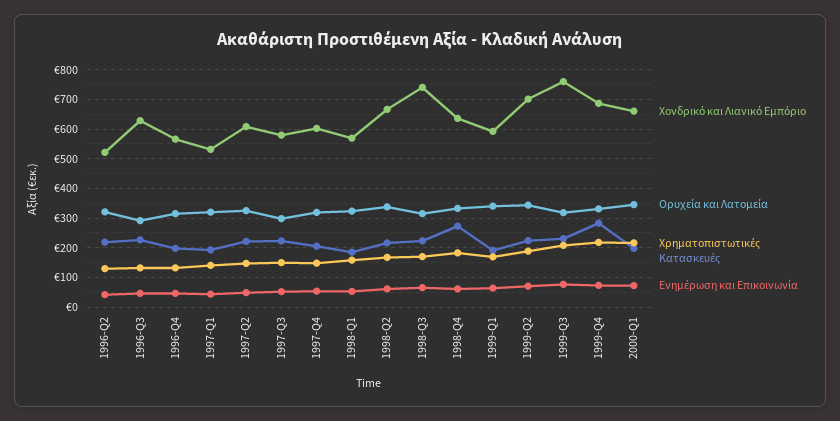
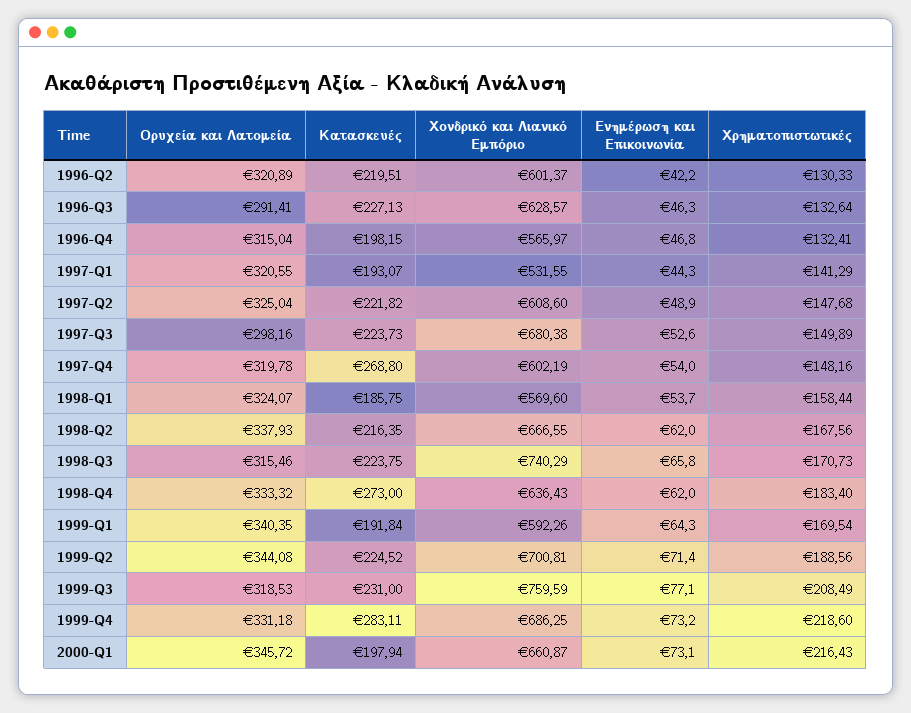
Χονδρικό και Λιανικό Εμπόριο, 1996-Q2: 525 -> 601.37
Χονδρικό και Λιανικό Εμπόριο, 1997-Q3: 575 -> 680.38
Κατασκευές, 1997-Q4: 200 -> 268.8

